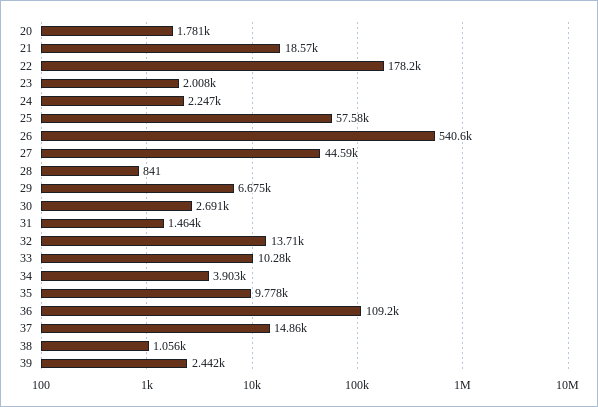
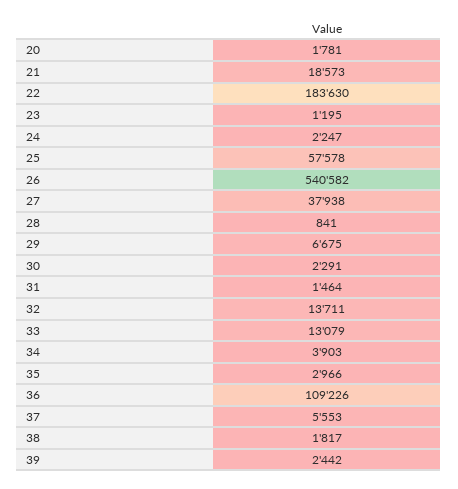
22: 178200 -> 183630
23: 2008 -> 1195
27: 44590 -> 37938
30: 2691 -> 2291
33: 10280 -> 13079
35: 9778 -> 2966
37: 14860 -> 5553
38: 1056 -> 1817

